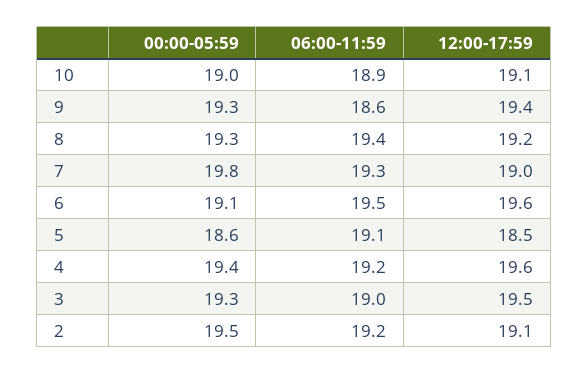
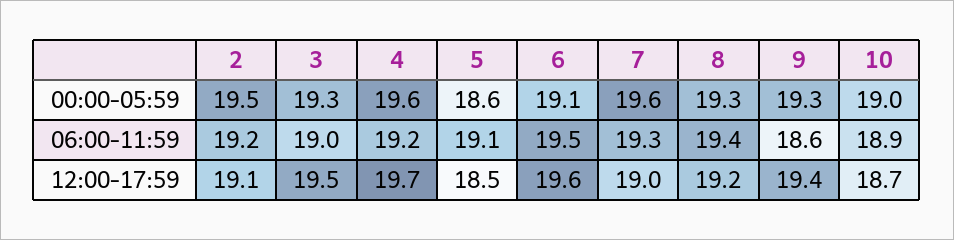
12:00-17:59, 10: 19.1 -> 18.7
00:00-05:59, 7: 19.8 -> 19.6
00:00-05:59, 4: 19.4 -> 19.6
12:00-17:59, 4: 19.6 -> 19.7

